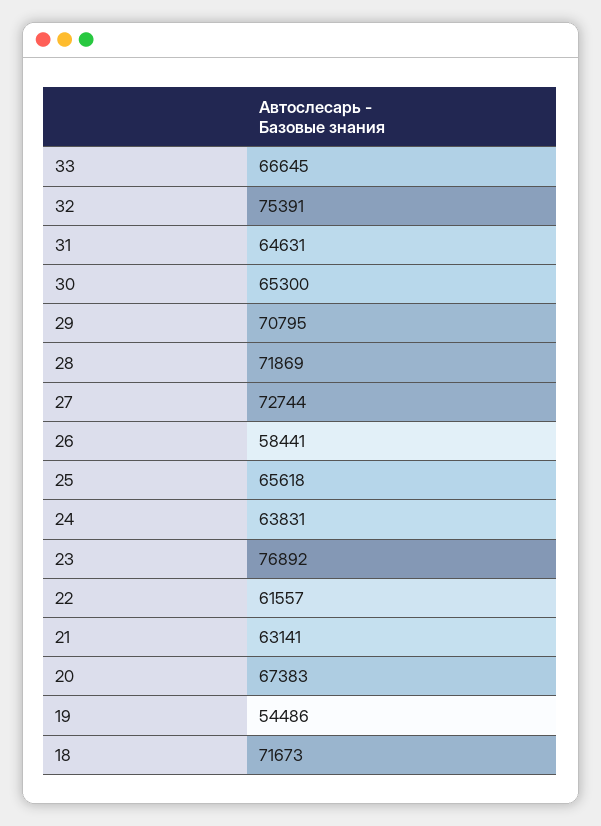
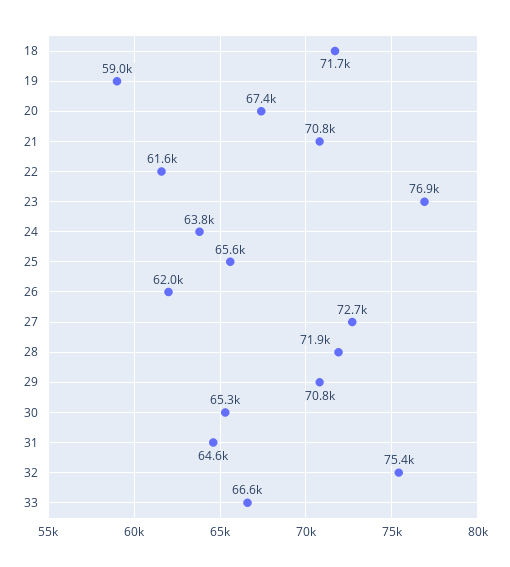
26: 58441 -> 62000
21: 63141 -> 70800
19: 54486 -> 59000

